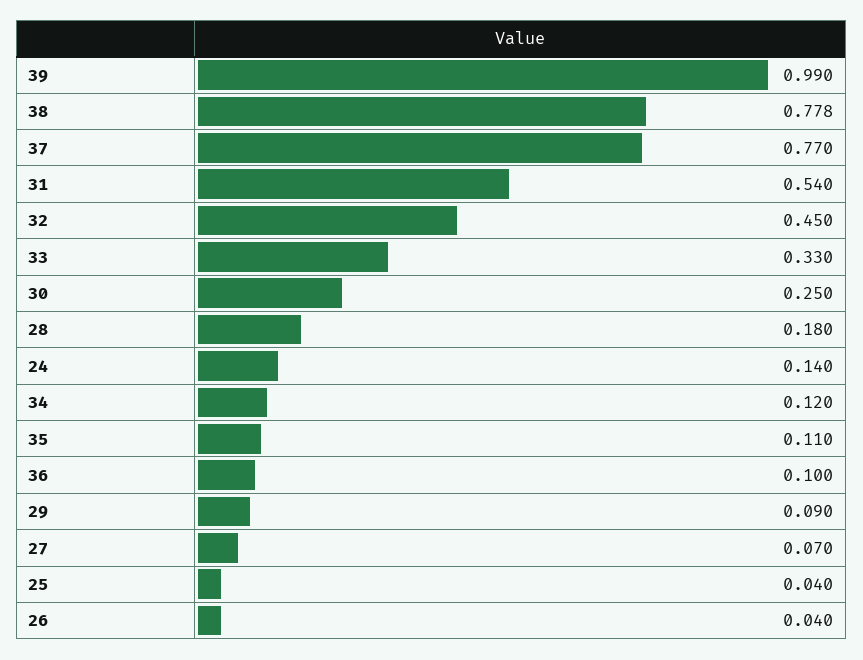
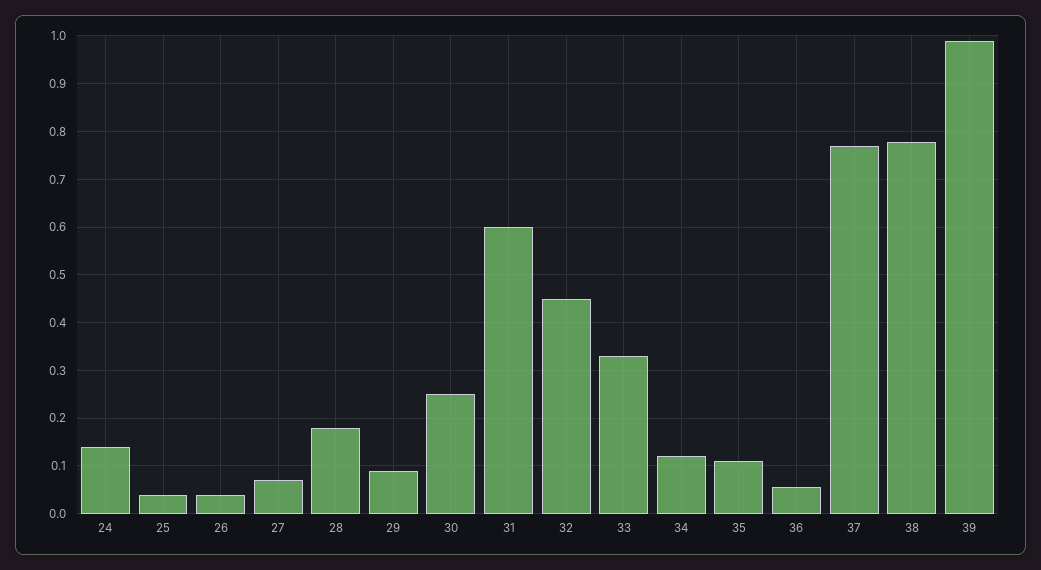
31: 0.54 -> 0.6
36: 0.1 -> 0.06

